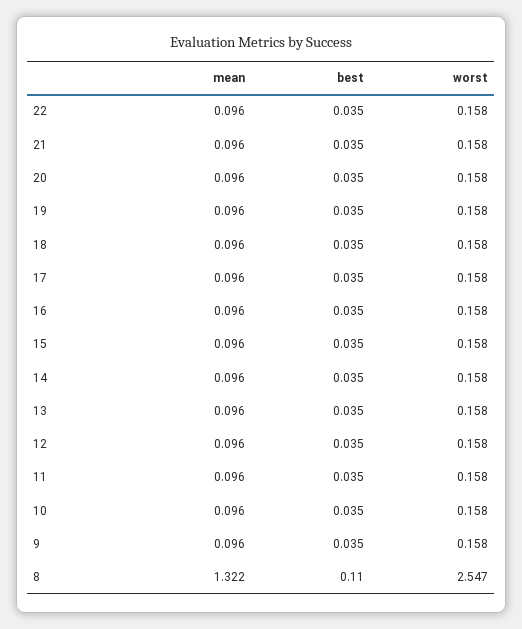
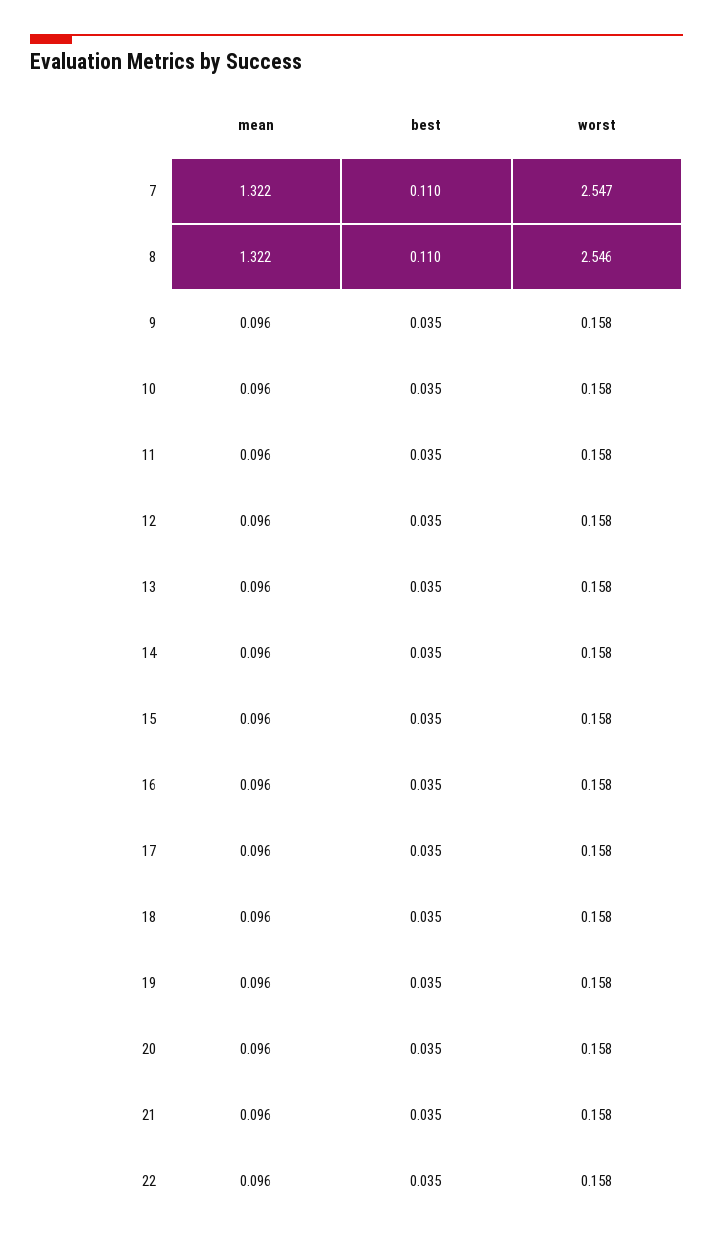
worst, 8: 2.547 -> 2.546
mean, 7: none -> 1.322
best, 7: none -> 0.11
worst, 7: none -> 2.547

